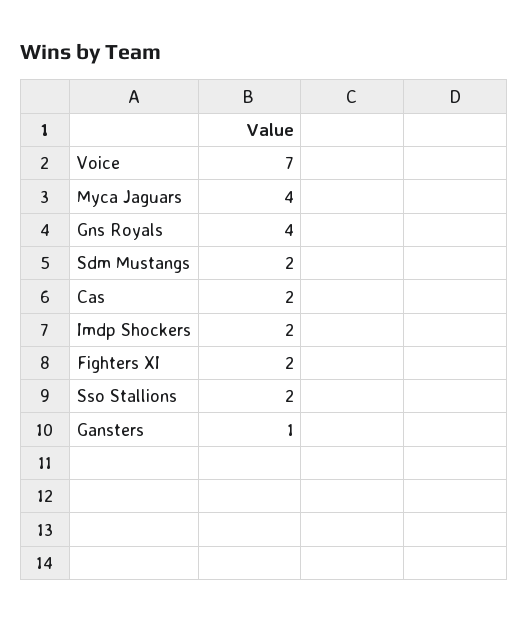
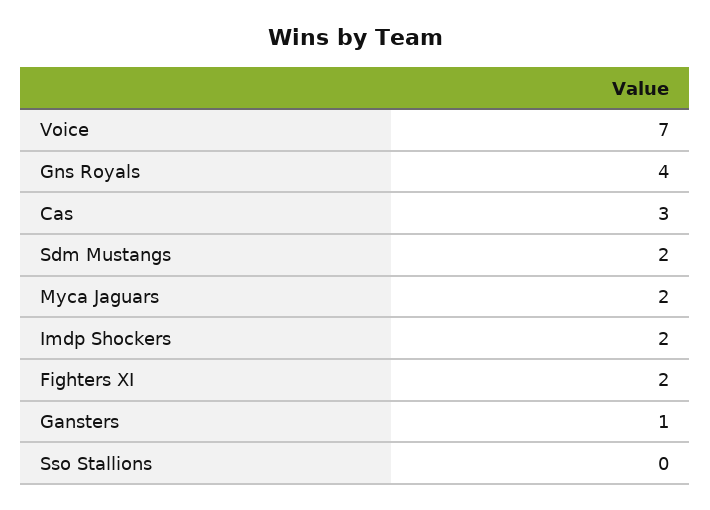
Myca Jaguars: 4 -> 2
Cas: 2 -> 3
Sso Stallions: 2 -> 0

